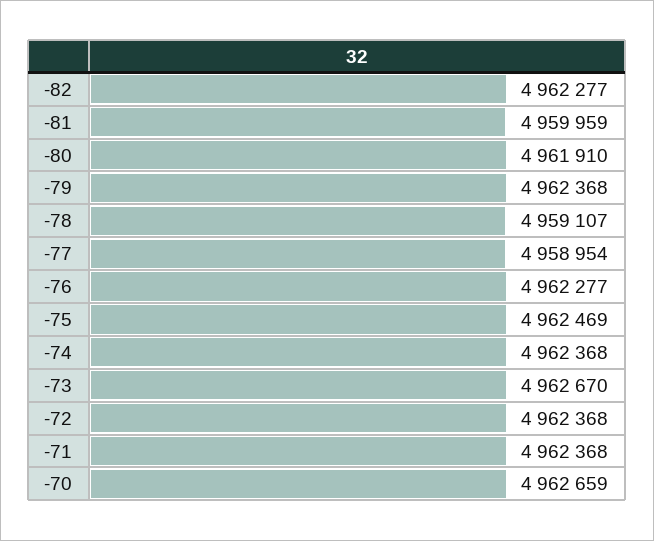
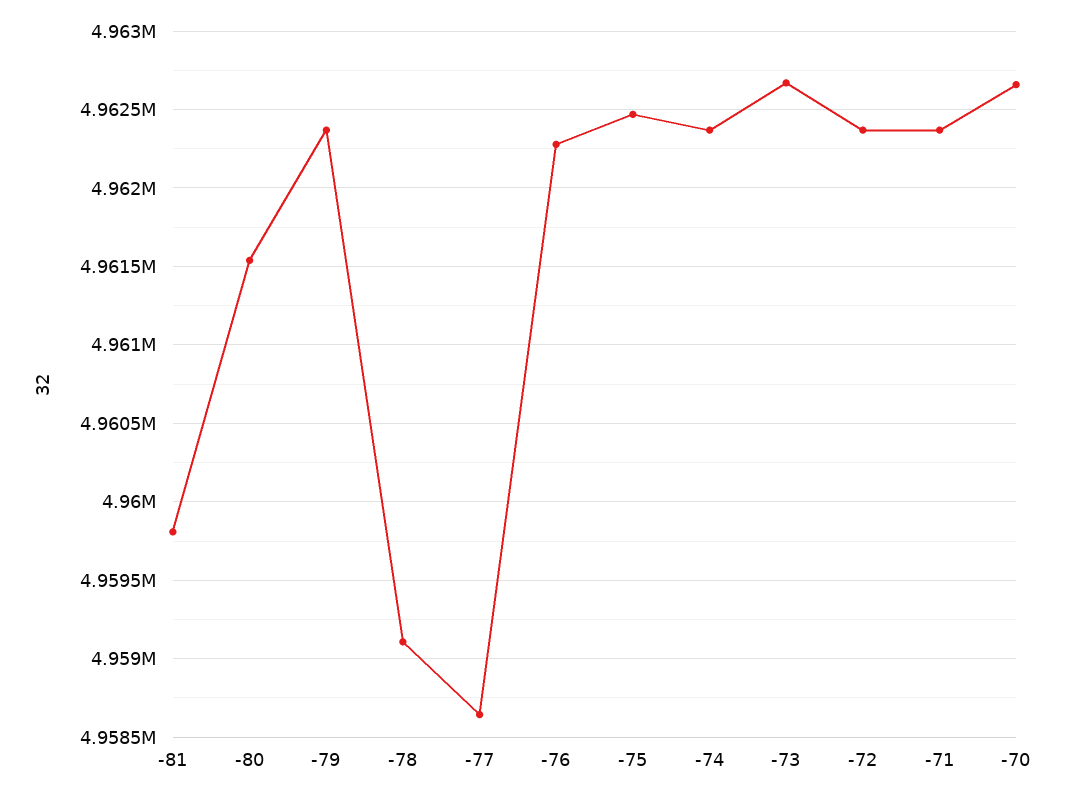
-82: 4962277 -> none
-81: 4959959 -> 4959800
-80: 4961910 -> 4961550
-77: 4958954 -> 4958650

